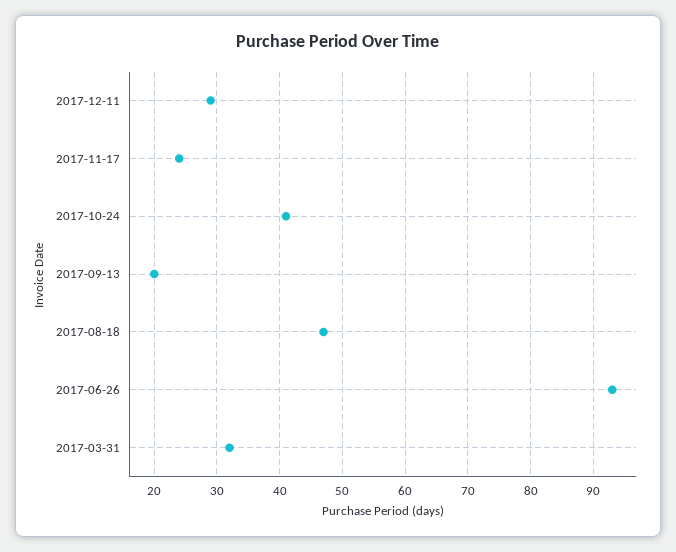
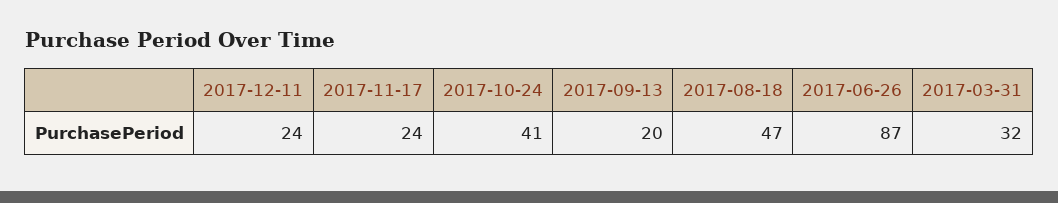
2017-12-11: 29 -> 24
2017-06-26: 93 -> 87

